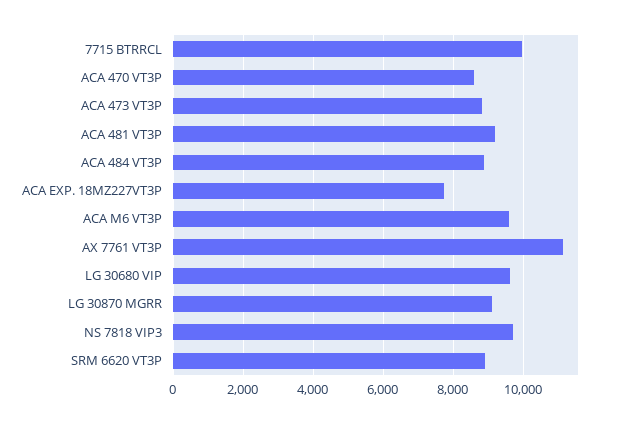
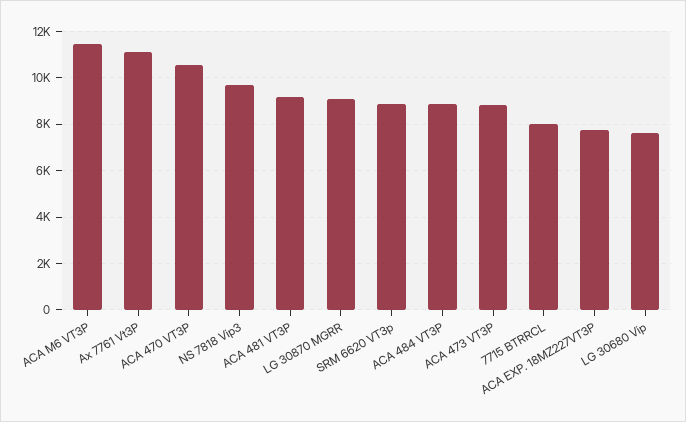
7715 BTRRCL: 10000 -> 8000
ACA 470 VT3P: 8600 -> 10500
ACA M6 VT3P: 9600 -> 11500
LG 30680 VIP: 9600 -> 7500

